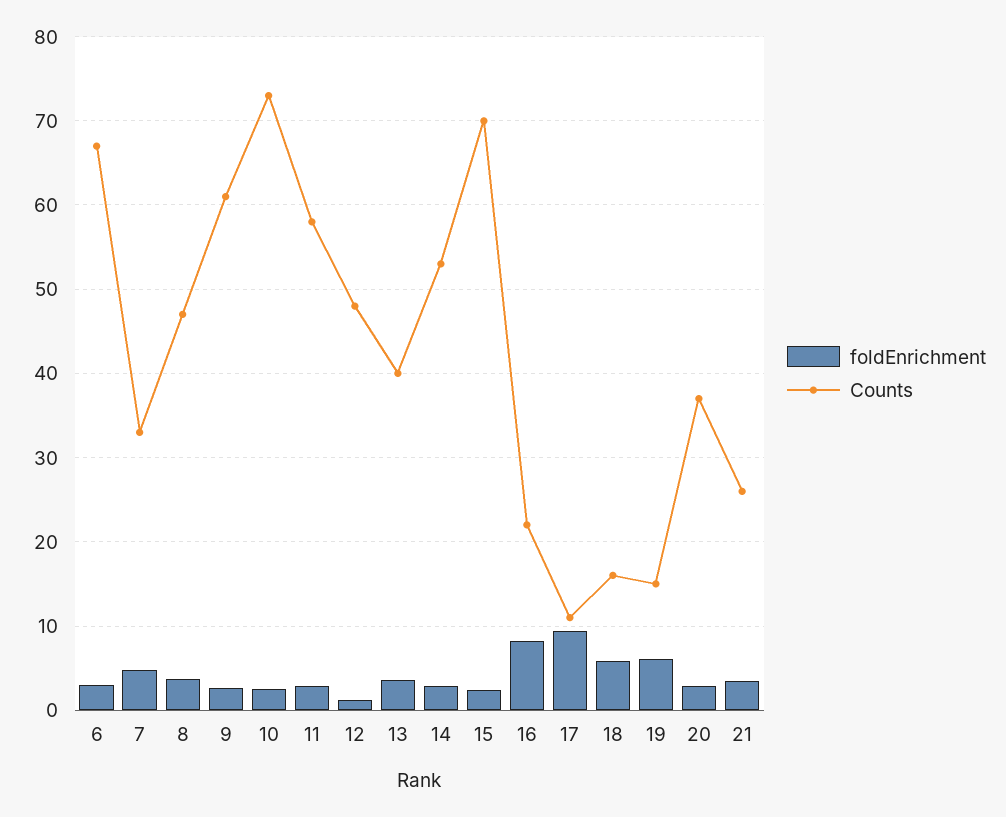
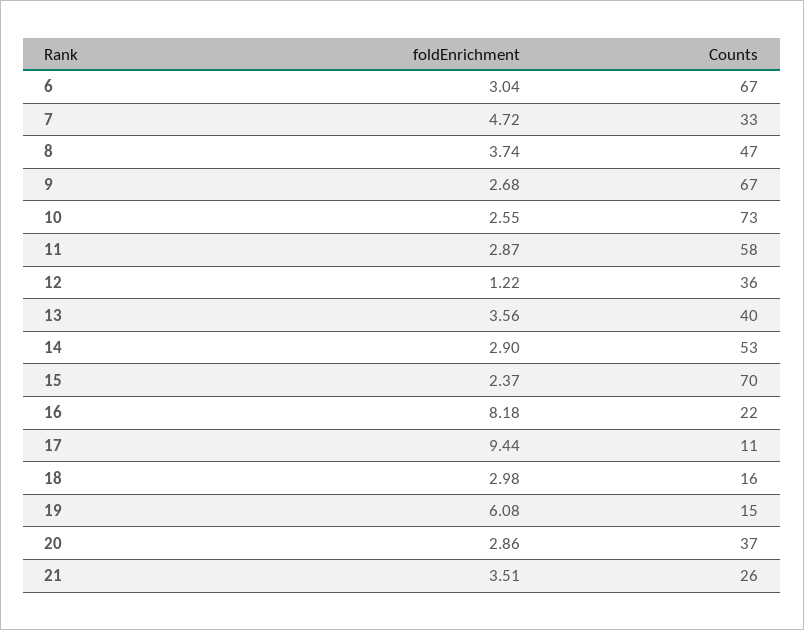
Counts, 9: 61 -> 67
Counts, 12: 48 -> 36
foldEnrichment, 18: 6 -> 2.98

